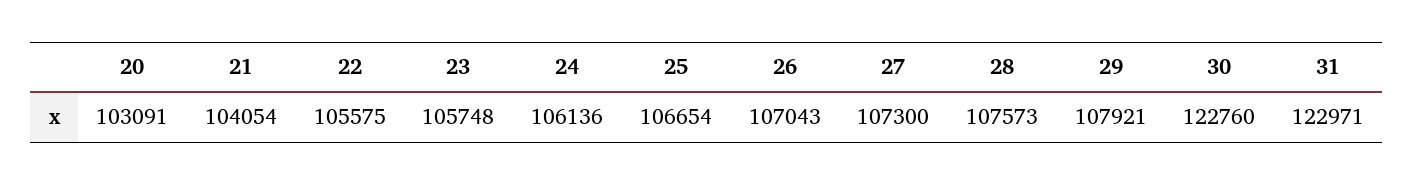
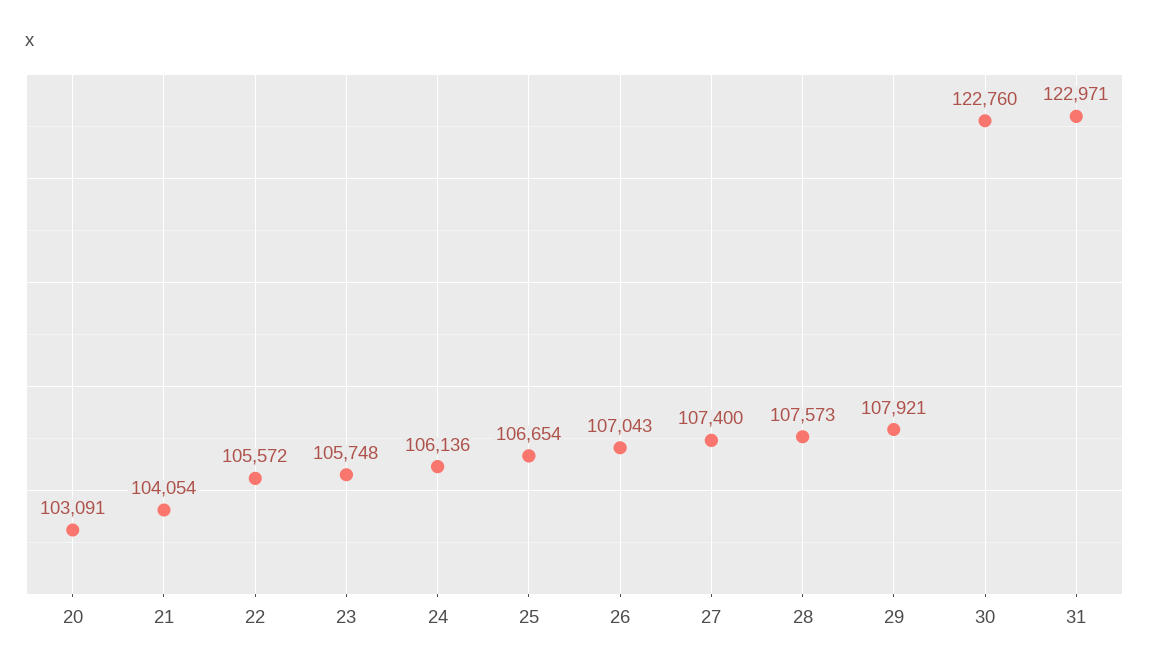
22: 105575 -> 105572
27: 107300 -> 107400

